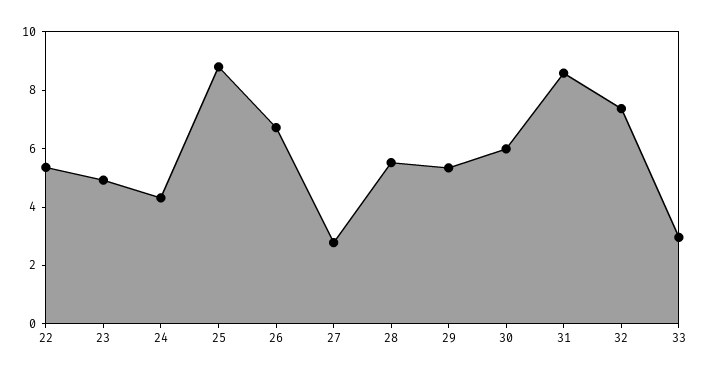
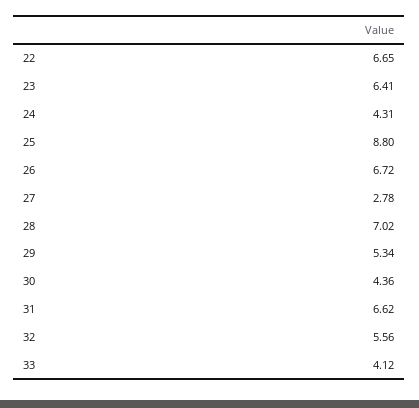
22: 5.5 -> 6.65
23: 5 -> 6.41
28: 5.5 -> 7.02
30: 6 -> 4.36
31: 8.5 -> 6.62
32: 7.5 -> 5.56
33: 3 -> 4.12

